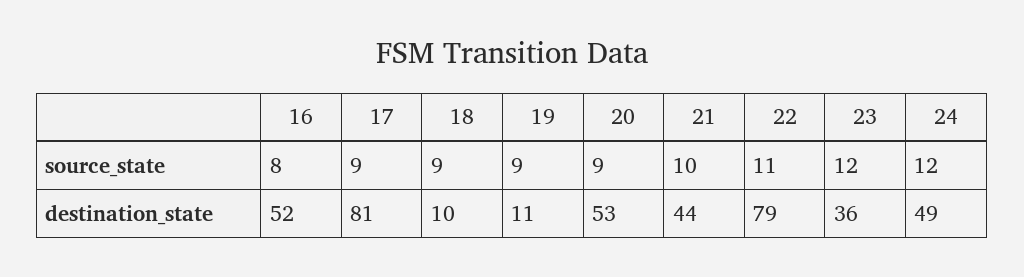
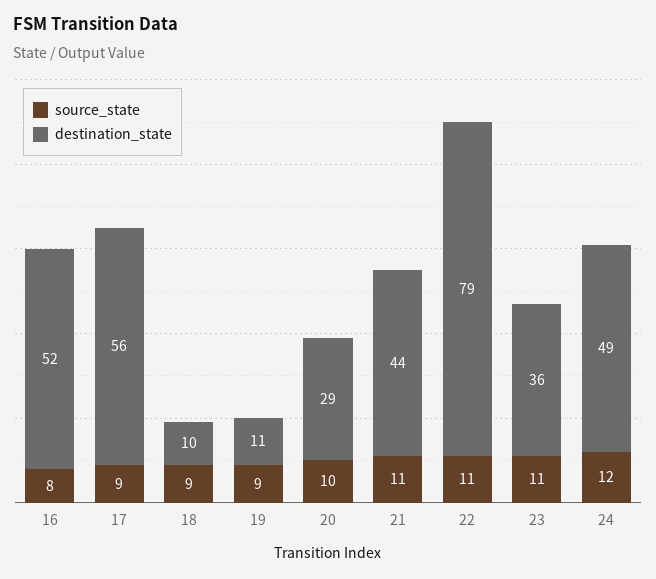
source_state, 20: 9 -> 10
source_state, 21: 10 -> 11
source_state, 23: 12 -> 11
destination_state, 17: 81 -> 56
destination_state, 20: 53 -> 29

